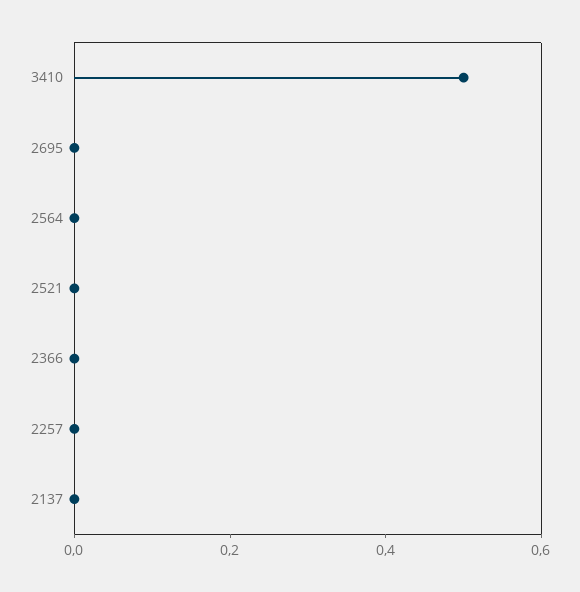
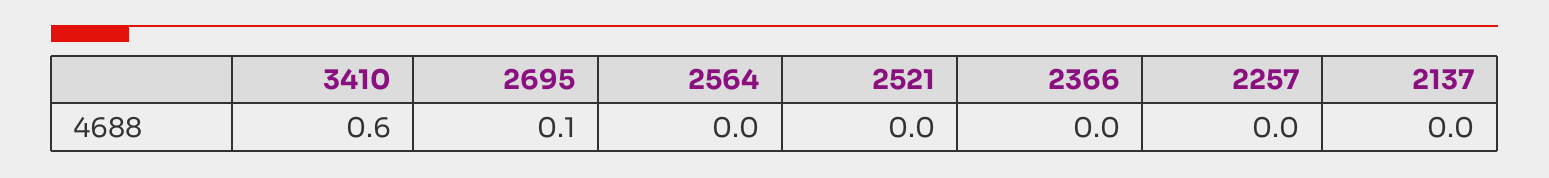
3410: 0.5 -> 0.6
2695: 0 -> 0.1

